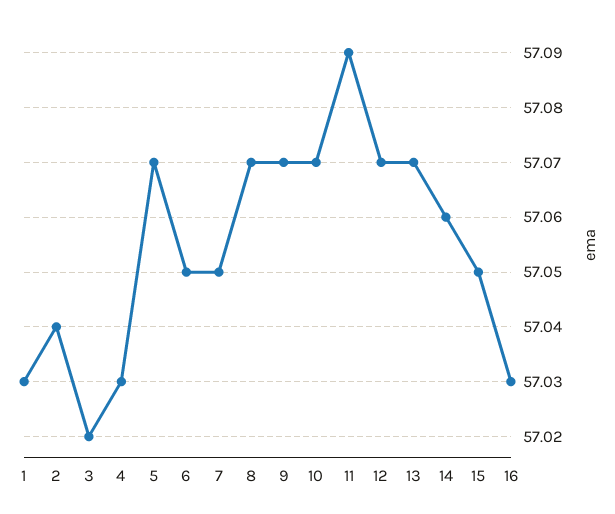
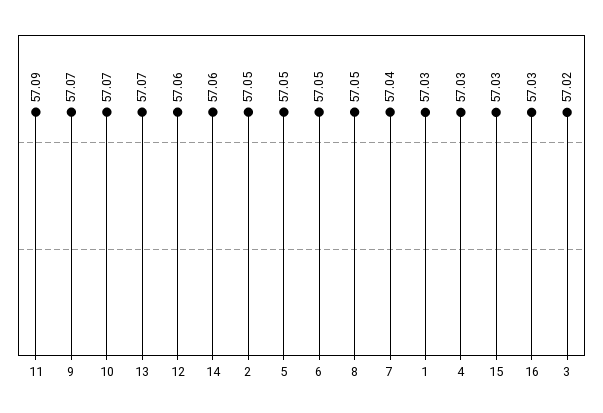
2: 57.04 -> 57.05
5: 57.07 -> 57.05
7: 57.05 -> 57.04
8: 57.07 -> 57.05
12: 57.07 -> 57.06
15: 57.05 -> 57.03

